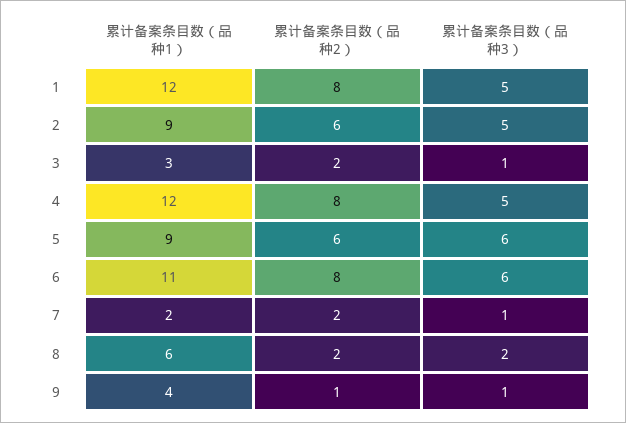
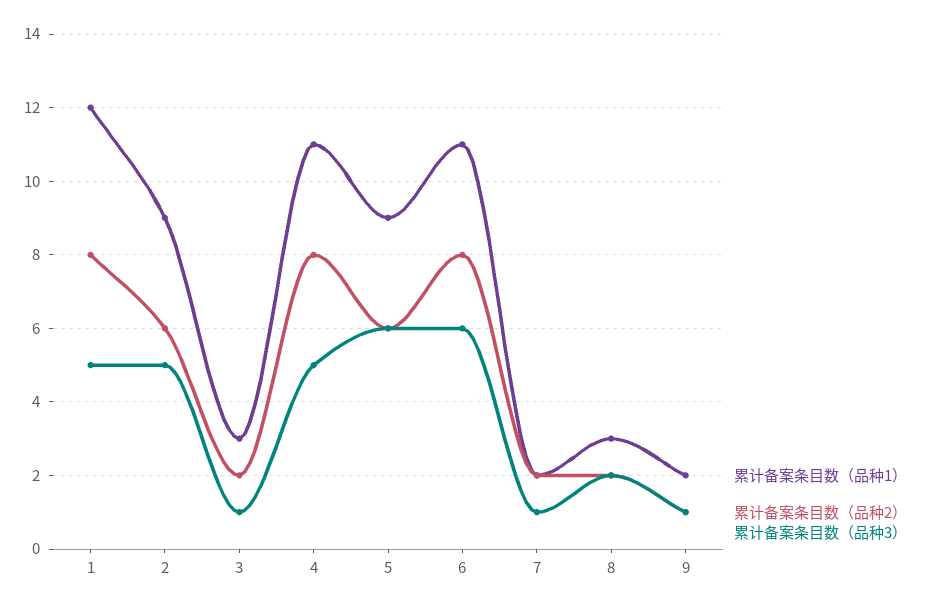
累计备案条目数（品种1）, 4: 12 -> 11
累计备案条目数（品种1）, 8: 6 -> 3
累计备案条目数（品种1）, 9: 4 -> 2

